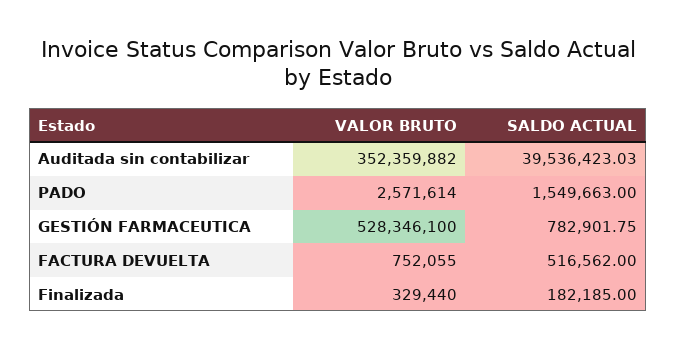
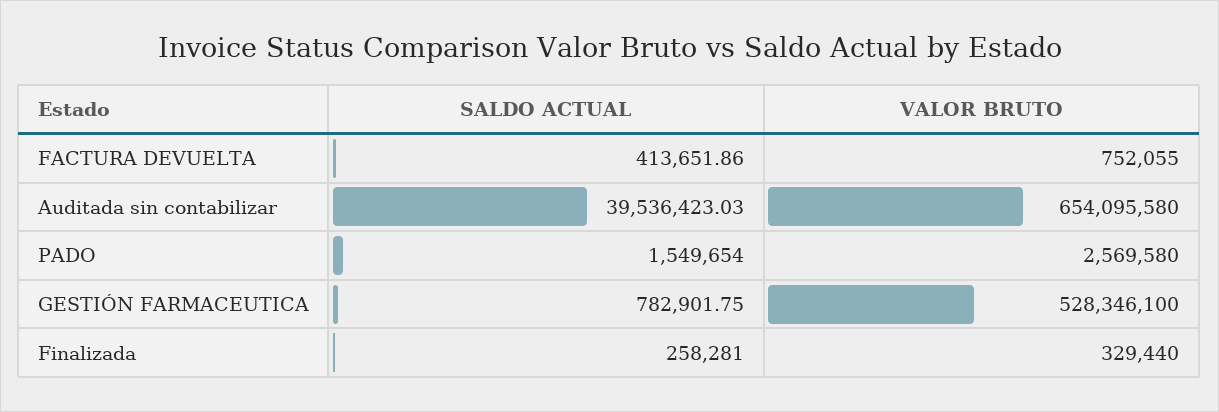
VALOR BRUTO, Auditada sin contabilizar: 352359882 -> 654095580
VALOR BRUTO, PADO: 2571614 -> 2569580
SALDO ACTUAL, PADO: 1549663 -> 1549654
SALDO ACTUAL, FACTURA DEVUELTA: 516562 -> 413651.86
SALDO ACTUAL, Finalizada: 182185 -> 258281

